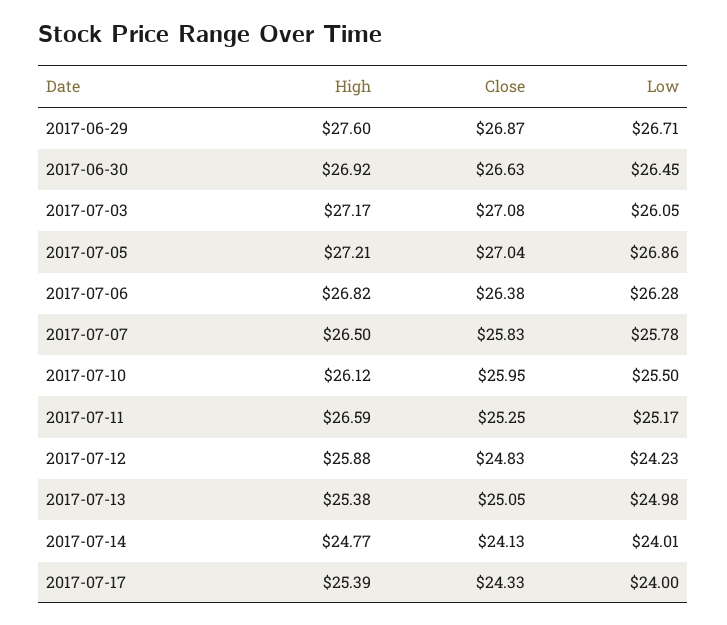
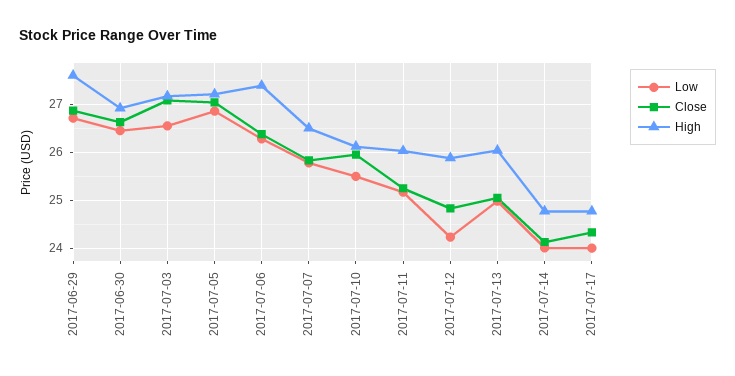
Low, 2017-07-03: 26.05 -> 26.6
High, 2017-07-06: 26.82 -> 27.4
High, 2017-07-11: 26.59 -> 26
High, 2017-07-13: 25.38 -> 26
High, 2017-07-17: 25.39 -> 24.8

